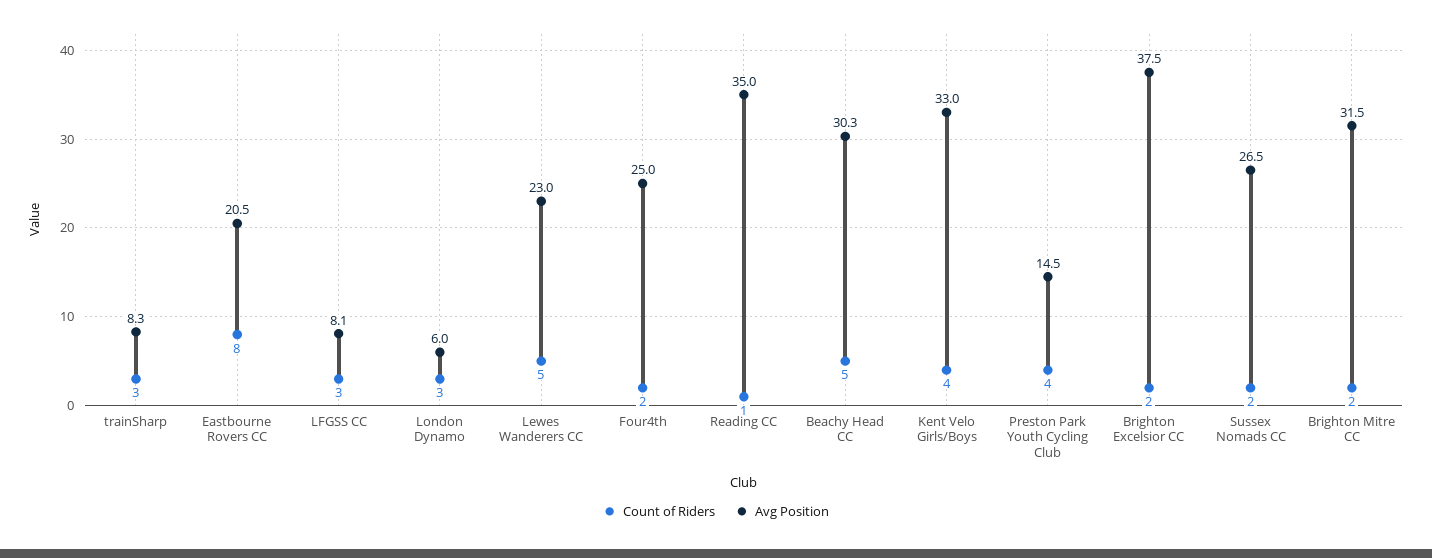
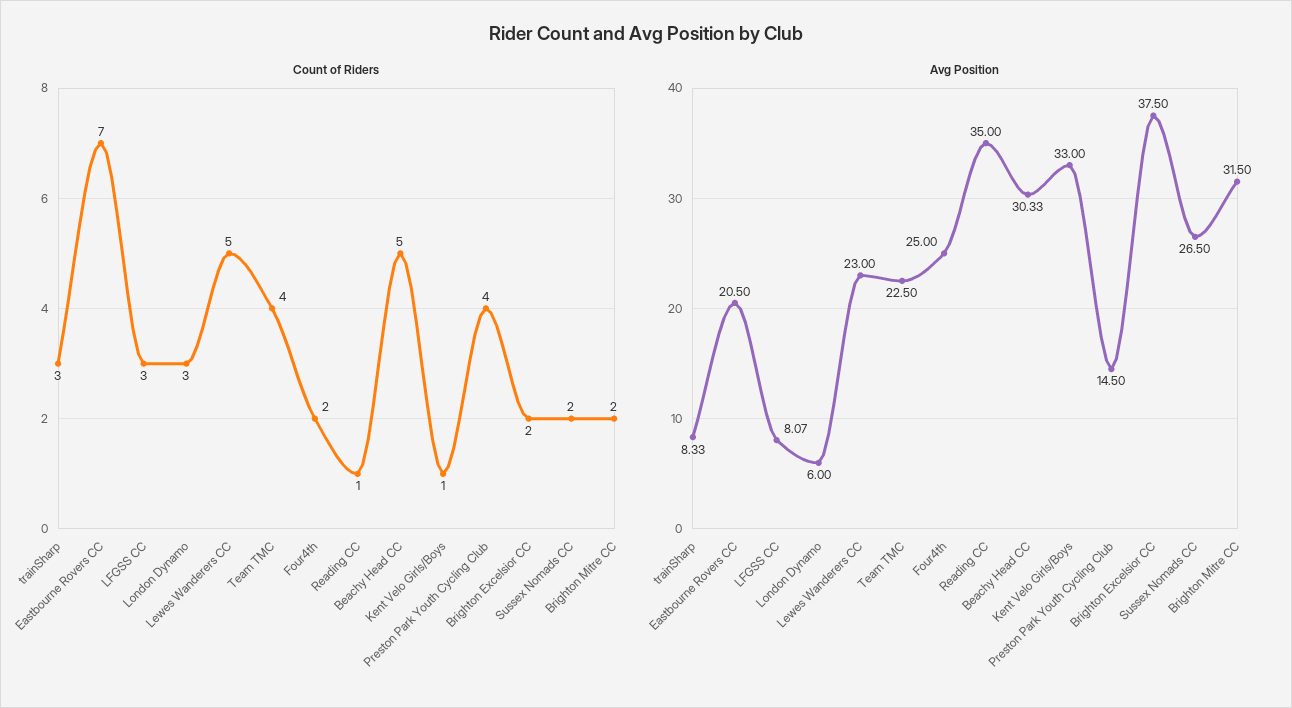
Count of Riders, Eastbourne Rovers CC: 8 -> 7
Count of Riders, Kent Velo Girls/Boys: 4 -> 1
Count of Riders, Team TMC: none -> 4
Avg Position, Team TMC: none -> 22.5

